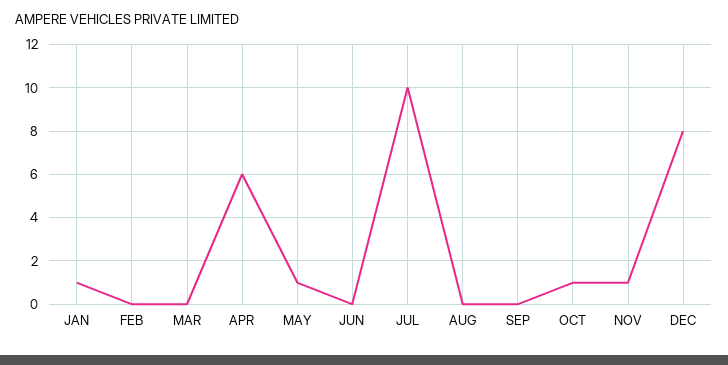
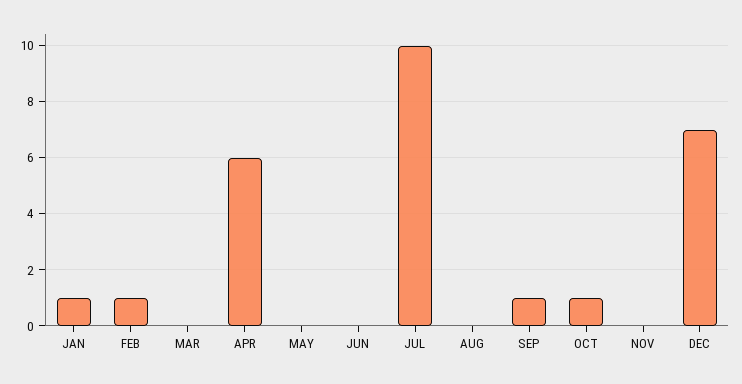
FEB: 0 -> 1
MAY: 1 -> 0
SEP: 0 -> 1
NOV: 1 -> 0
DEC: 8 -> 7

